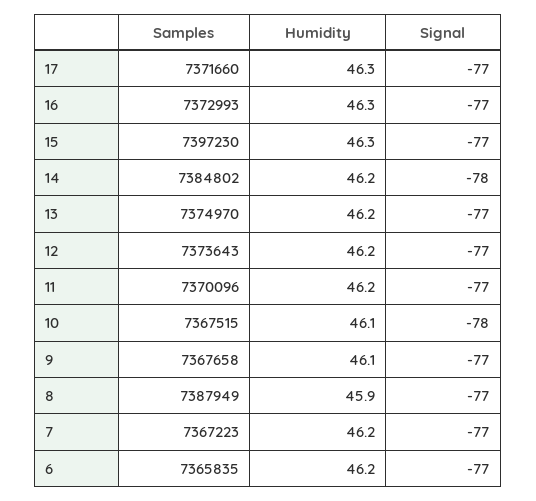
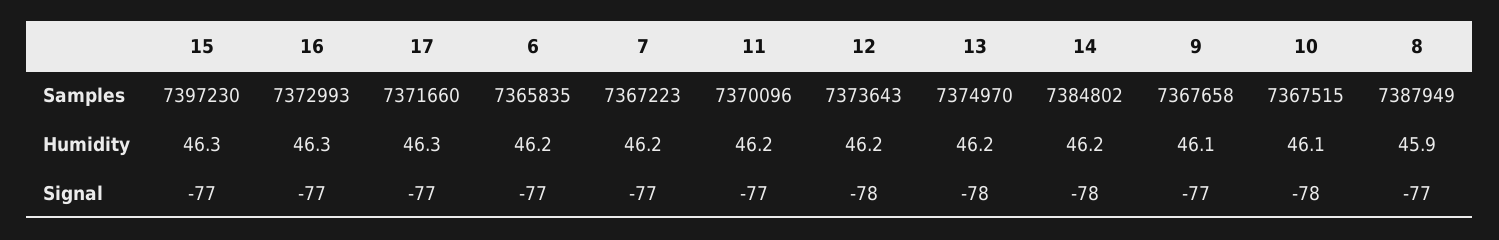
Signal, 13: -77 -> -78
Signal, 12: -77 -> -78

